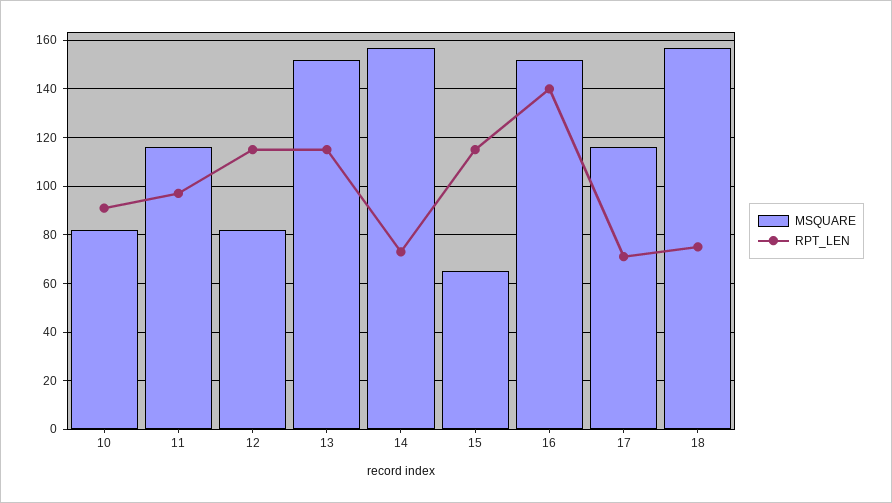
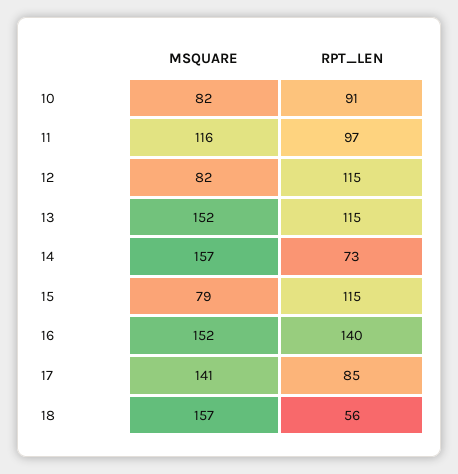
MSQUARE, 15: 65 -> 79
MSQUARE, 17: 115 -> 141
RPT_LEN, 17: 70 -> 85
RPT_LEN, 18: 75 -> 56

